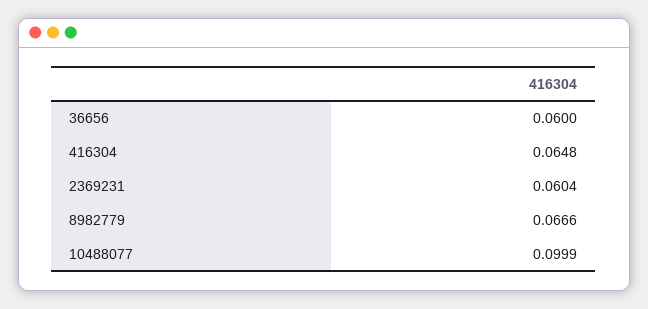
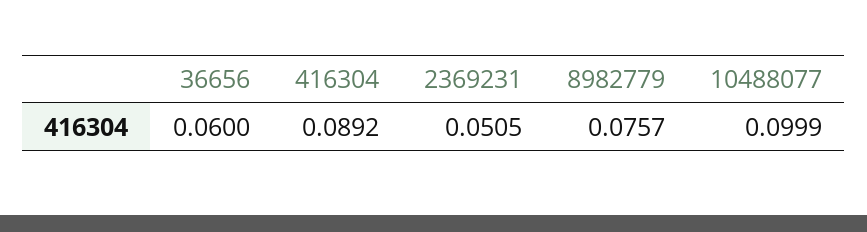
416304: 0.0648 -> 0.0892
2369231: 0.0604 -> 0.0505
8982779: 0.0666 -> 0.0757

